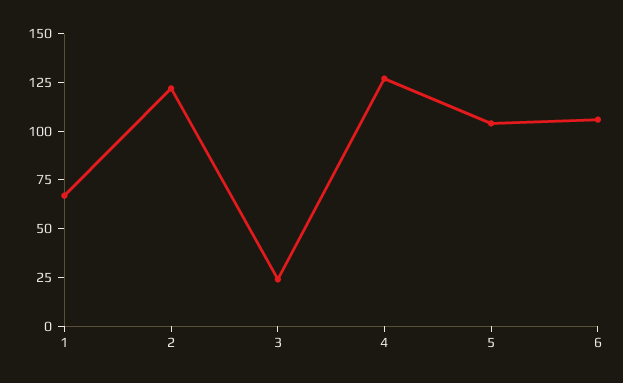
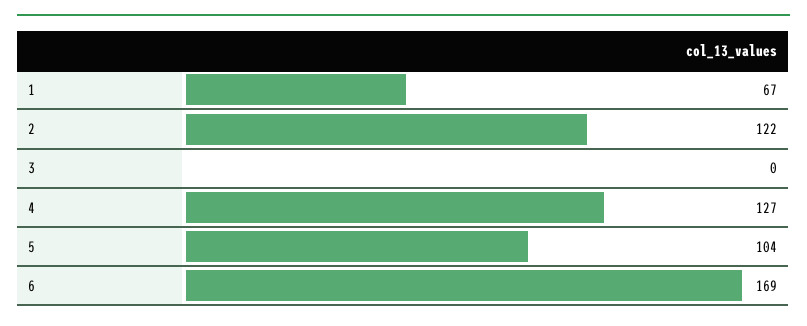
3: 25 -> 0
6: 105 -> 169

